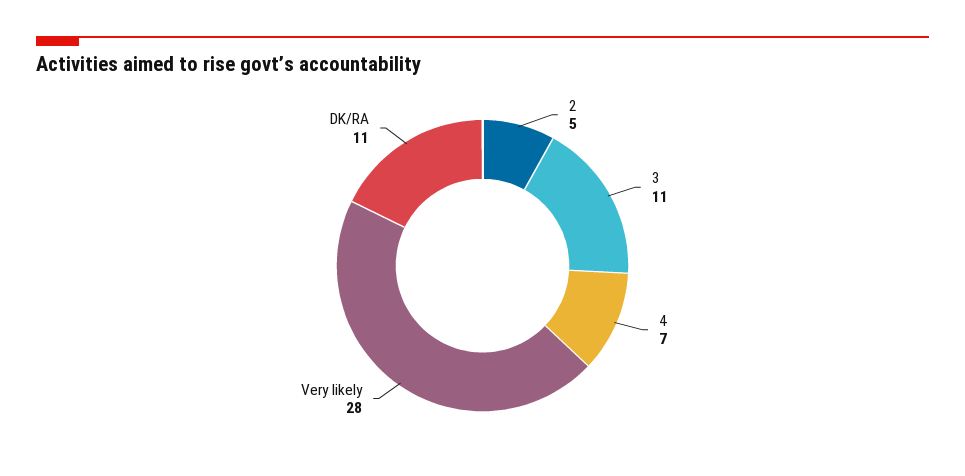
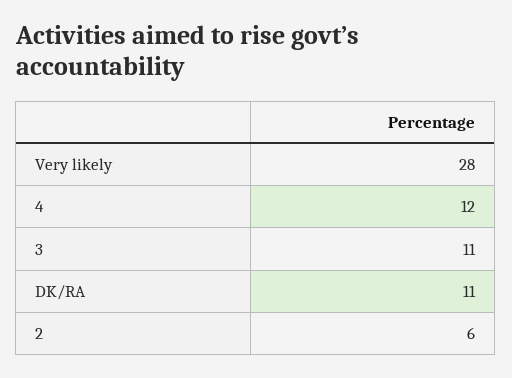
2: 5 -> 6
4: 7 -> 12

